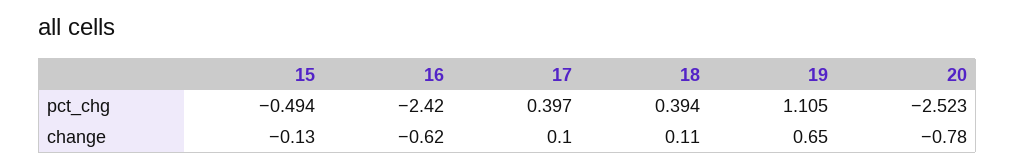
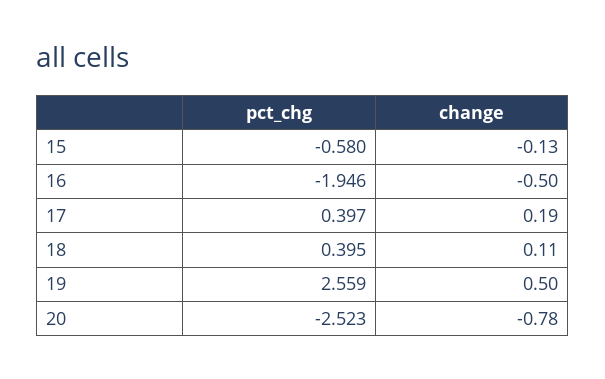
15, pct_chg: -0.494 -> -0.58
16, pct_chg: -2.42 -> -1.946
18, pct_chg: 0.394 -> 0.395
19, pct_chg: 1.105 -> 2.559
16, change: -0.62 -> -0.5
17, change: 0.1 -> 0.19
19, change: 0.65 -> 0.5

